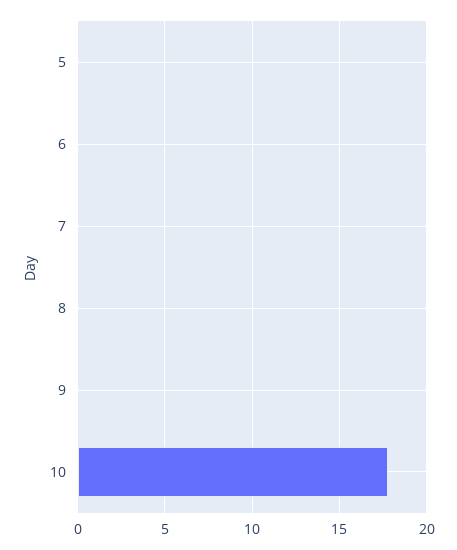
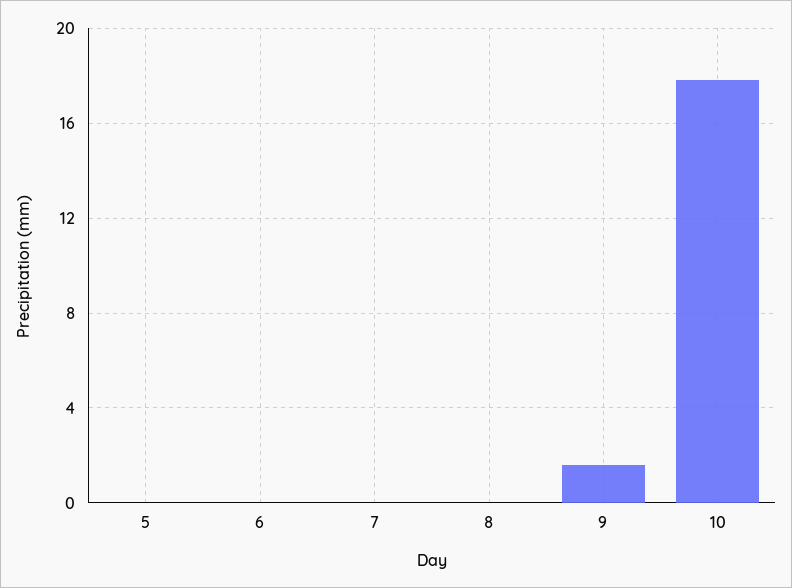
9: 0 -> 1.5

